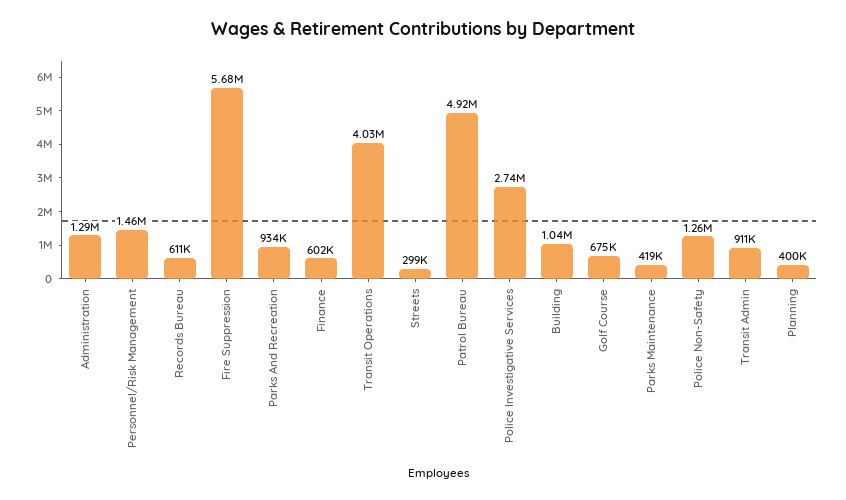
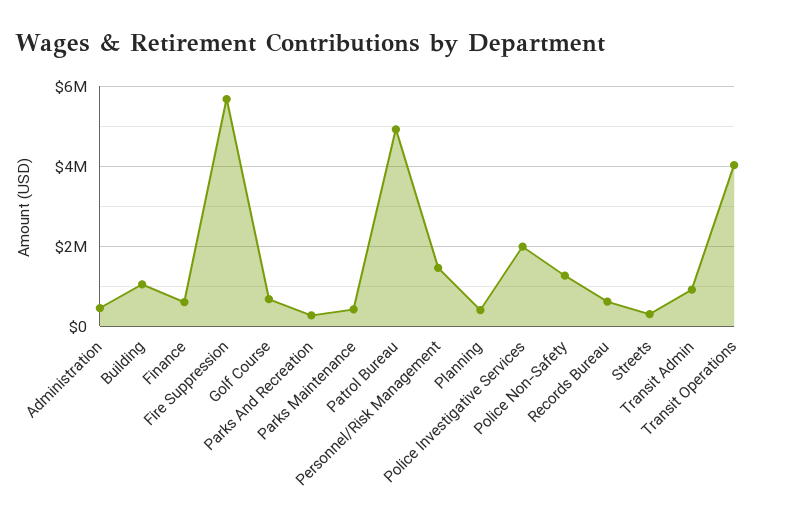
Administration: 1290000 -> 400000
Parks And Recreation: 934000 -> 200000
Police Investigative Services: 2740000 -> 2000000

